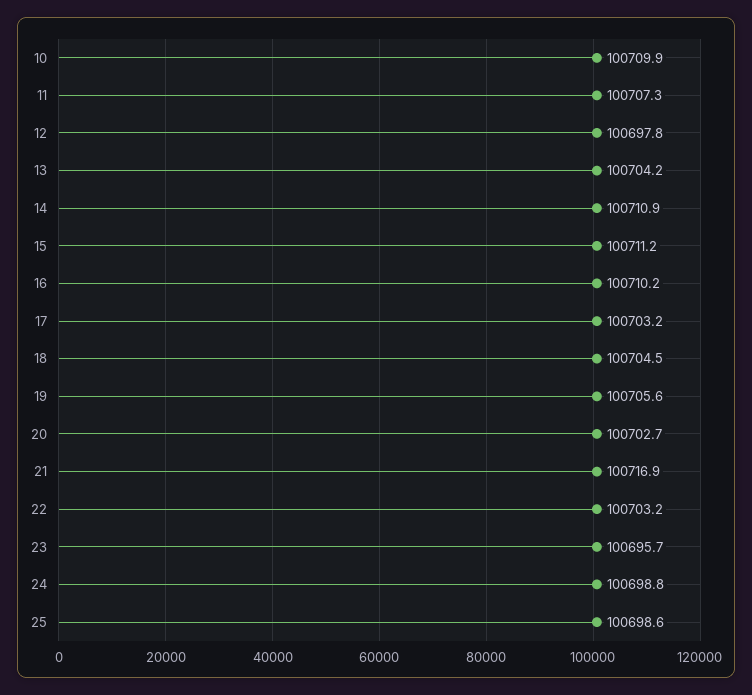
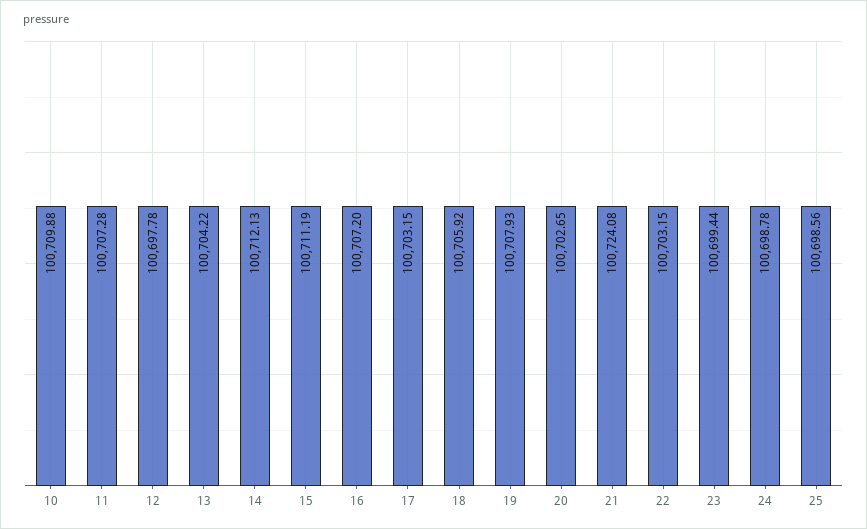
14: 100710.9 -> 100712.13
16: 100710.2 -> 100707.2
18: 100704.5 -> 100705.92
19: 100705.6 -> 100707.93
21: 100716.9 -> 100724.08
23: 100695.7 -> 100699.44

